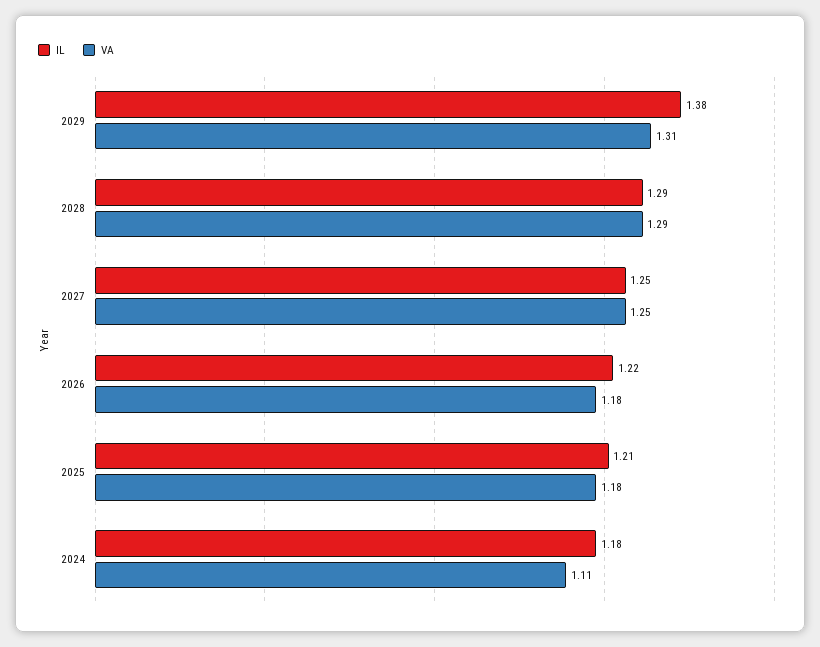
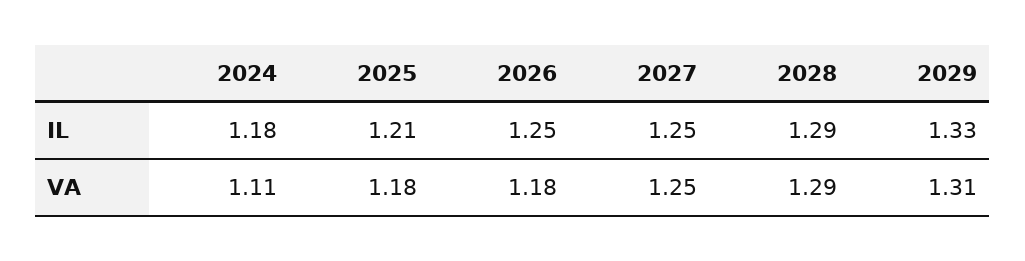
IL, 2029: 1.38 -> 1.33
IL, 2026: 1.22 -> 1.25

